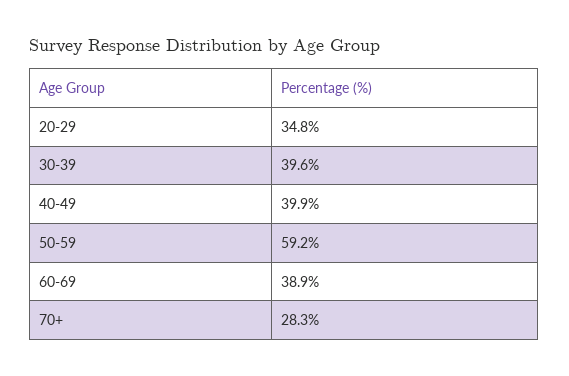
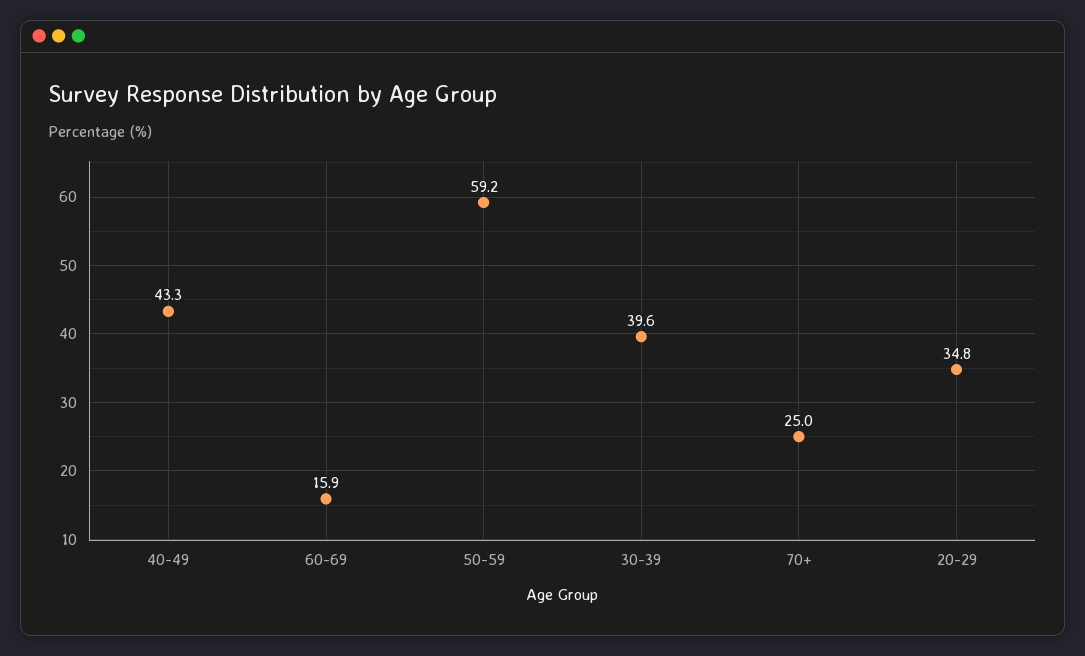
40-49: 39.9 -> 43.3
60-69: 38.9 -> 15.9
70+: 28.3 -> 25

